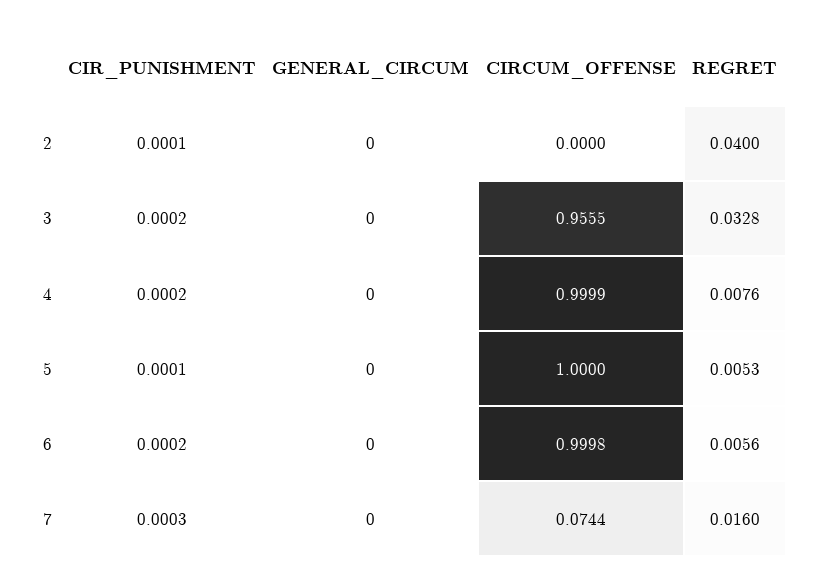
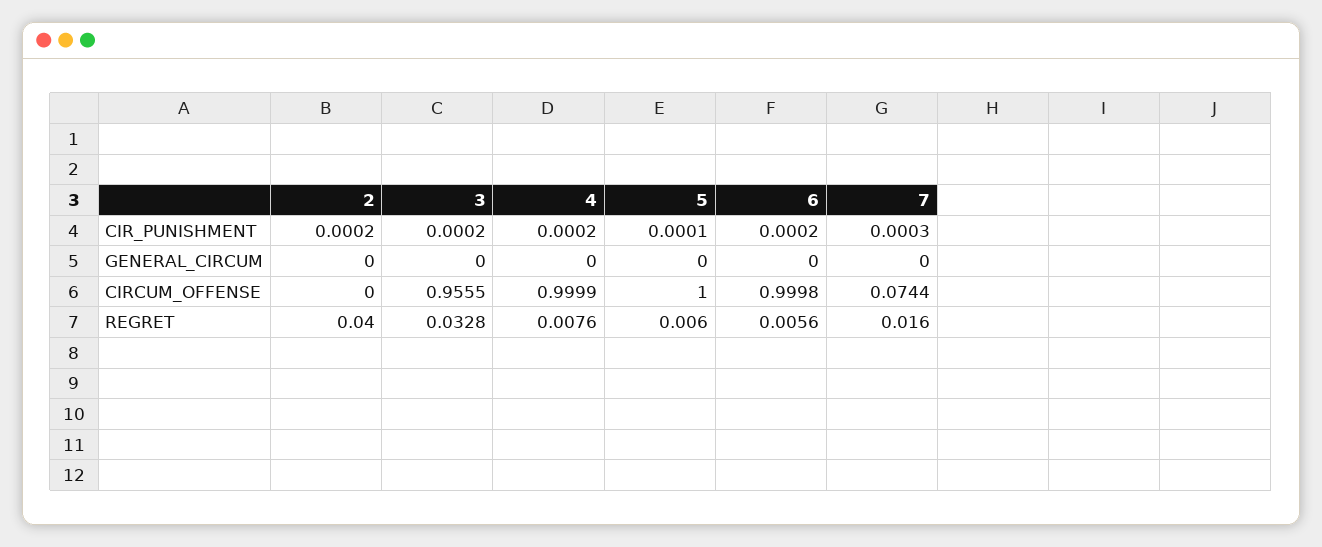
CIR_PUNISHMENT, 2: 0.0001 -> 0.0002
REGRET, 5: 0.0053 -> 0.006

